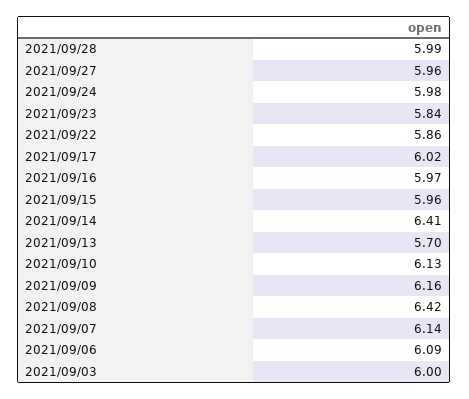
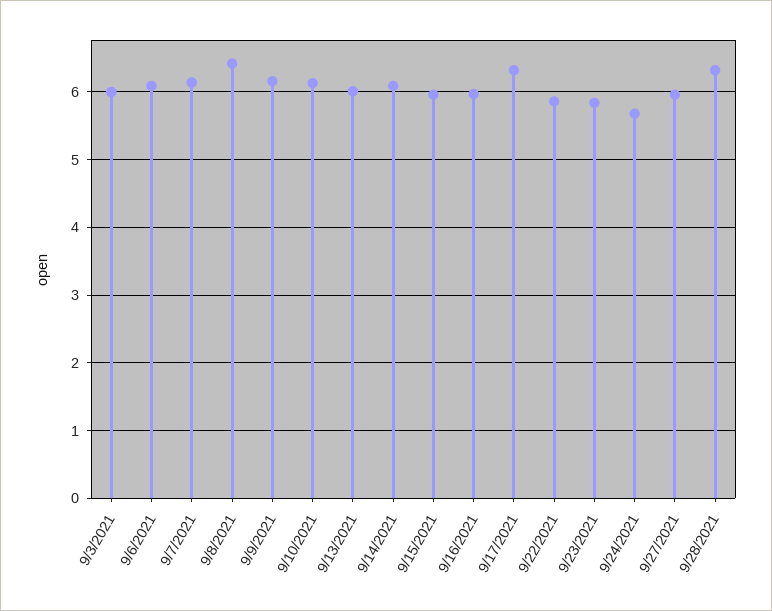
2021/09/28: 5.99 -> 6.3
2021/09/24: 5.98 -> 5.7
2021/09/17: 6.02 -> 6.3
2021/09/14: 6.41 -> 6.1
2021/09/13: 5.7 -> 6

